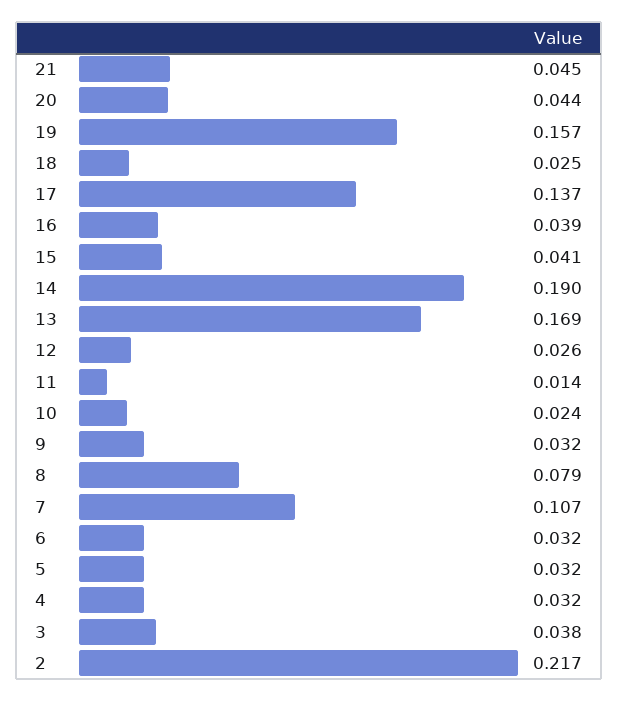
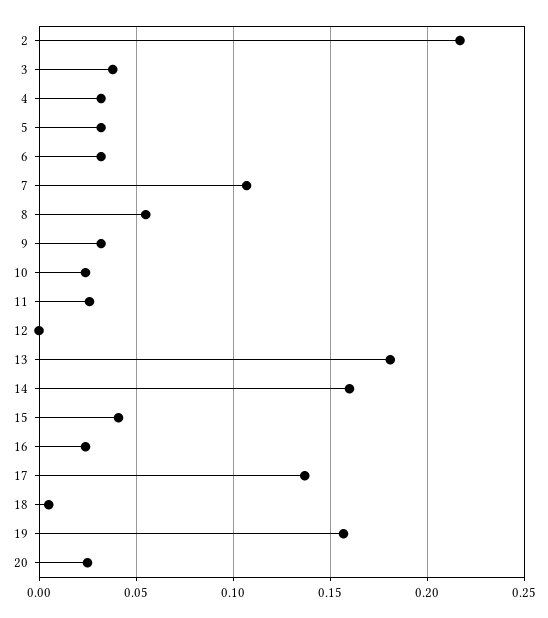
21: 0.045 -> none
20: 0.044 -> 0.025
18: 0.025 -> 0.005
16: 0.039 -> 0.025
14: 0.19 -> 0.16
13: 0.169 -> 0.18
12: 0.026 -> 0
11: 0.014 -> 0.025
8: 0.079 -> 0.055

